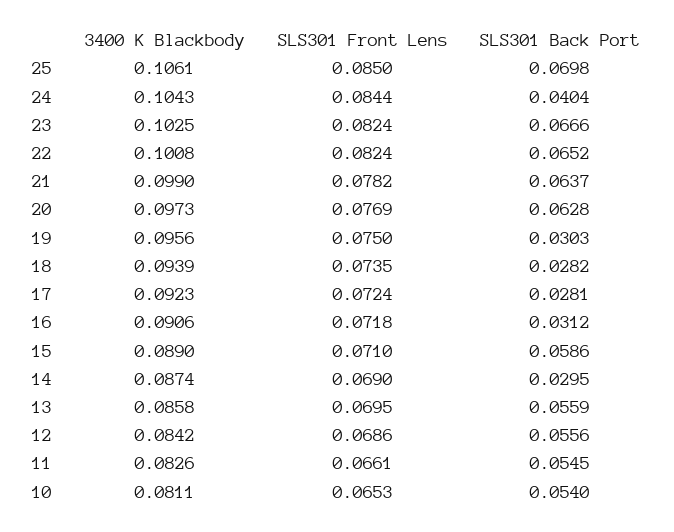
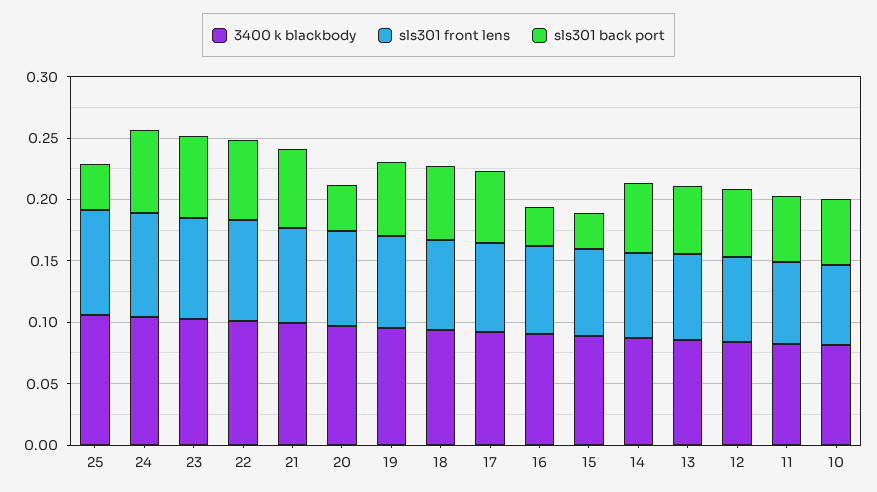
SLS301 Back Port, 25: 0.0698 -> 0.04
SLS301 Back Port, 24: 0.0404 -> 0.07
SLS301 Back Port, 20: 0.0628 -> 0.04
SLS301 Back Port, 19: 0.0303 -> 0.06
SLS301 Back Port, 18: 0.0282 -> 0.06
SLS301 Back Port, 17: 0.0281 -> 0.06
SLS301 Back Port, 15: 0.0586 -> 0.03
SLS301 Back Port, 14: 0.0295 -> 0.06

